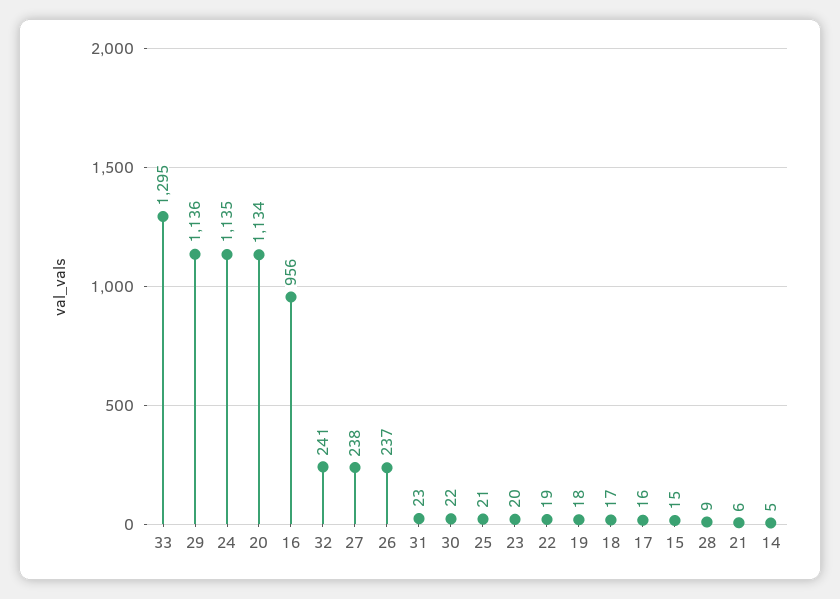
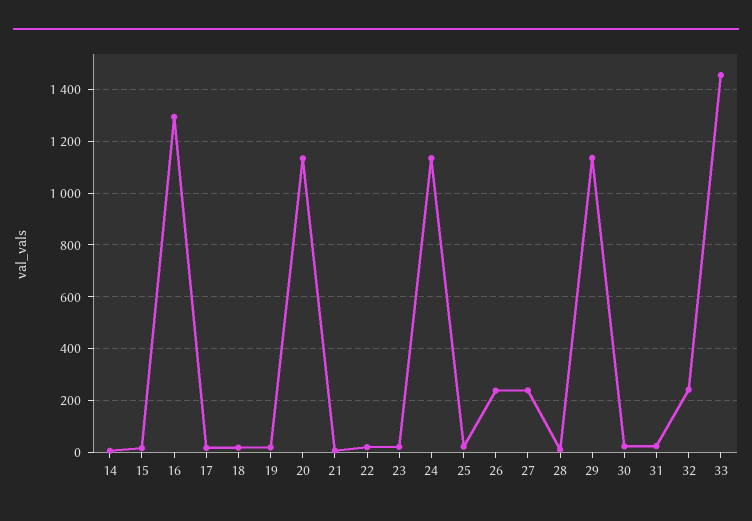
33: 1295 -> 1450
16: 956 -> 1300

